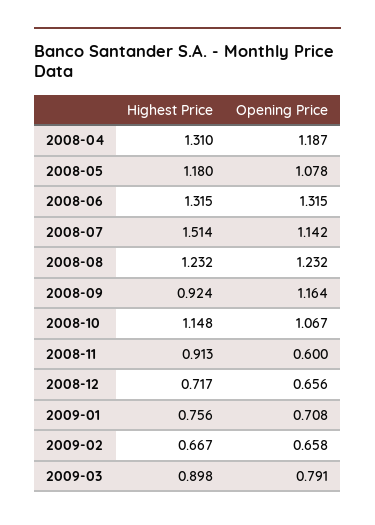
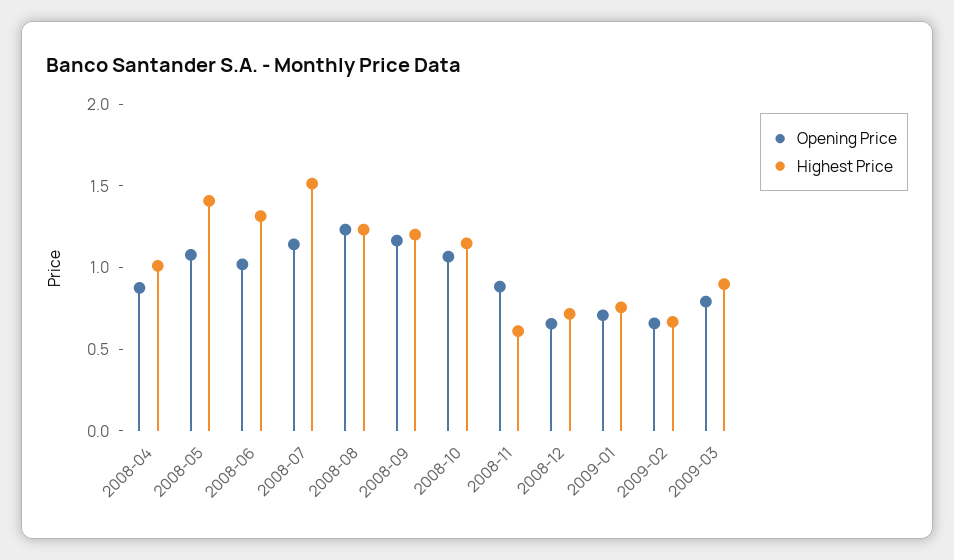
Highest Price, 2008-04: 1.31 -> 1
Opening Price, 2008-04: 1.187 -> 0.9
Highest Price, 2008-05: 1.18 -> 1.4
Opening Price, 2008-06: 1.315 -> 1
Highest Price, 2008-09: 0.924 -> 1.2
Highest Price, 2008-11: 0.913 -> 0.6
Opening Price, 2008-11: 0.6 -> 0.9

